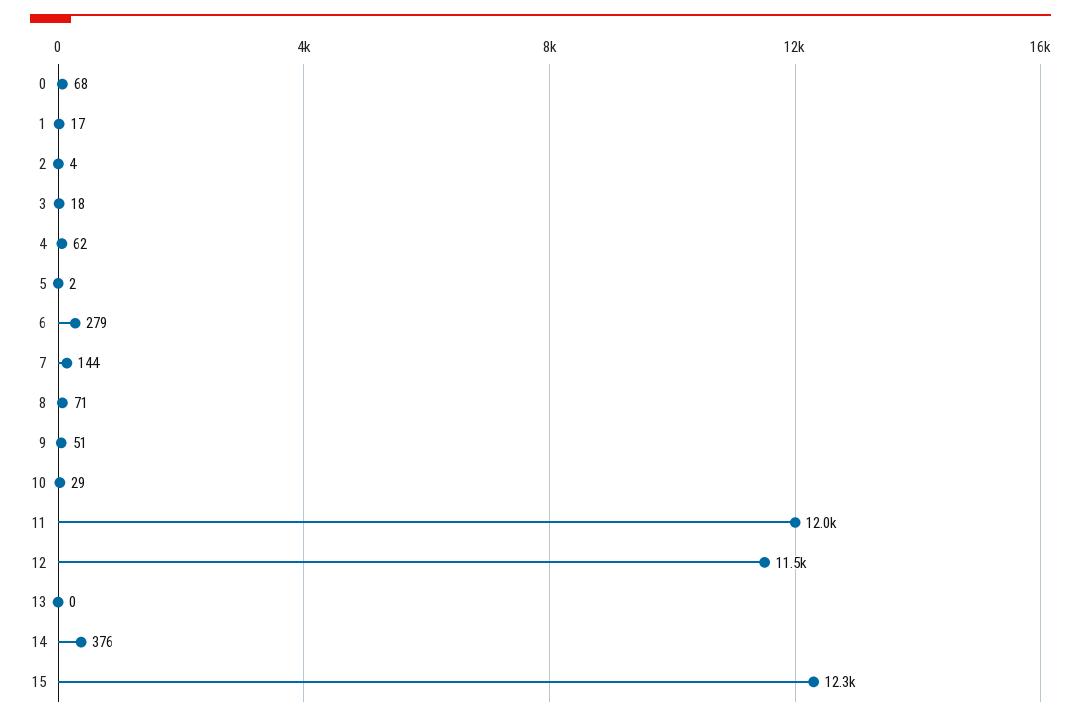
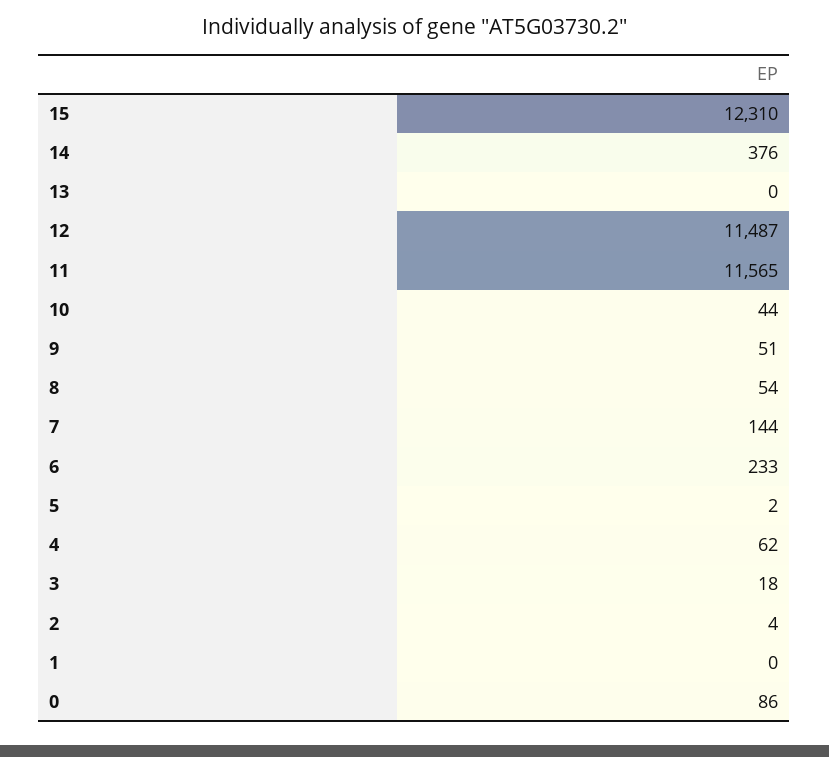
0: 68 -> 86
1: 17 -> 0
6: 279 -> 233
8: 71 -> 54
10: 29 -> 44
11: 12000 -> 11565

